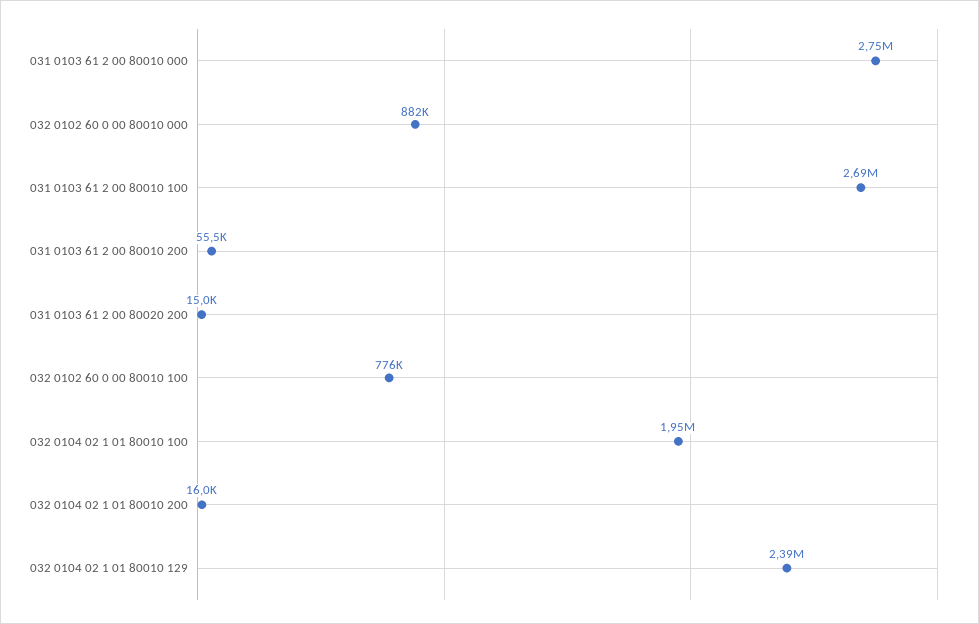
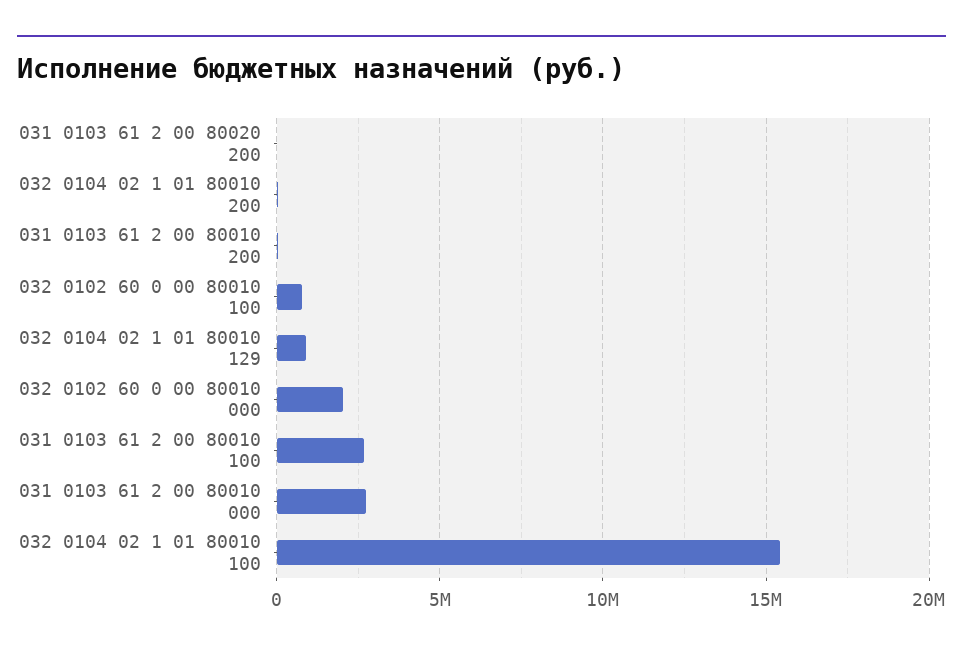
032 0102 60 0 00 80010 000: 882000 -> 2000000
032 0104 02 1 01 80010 100: 1950000 -> 15500000
032 0104 02 1 01 80010 129: 2390000 -> 1000000

